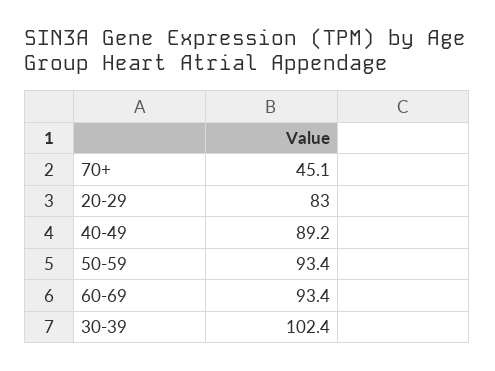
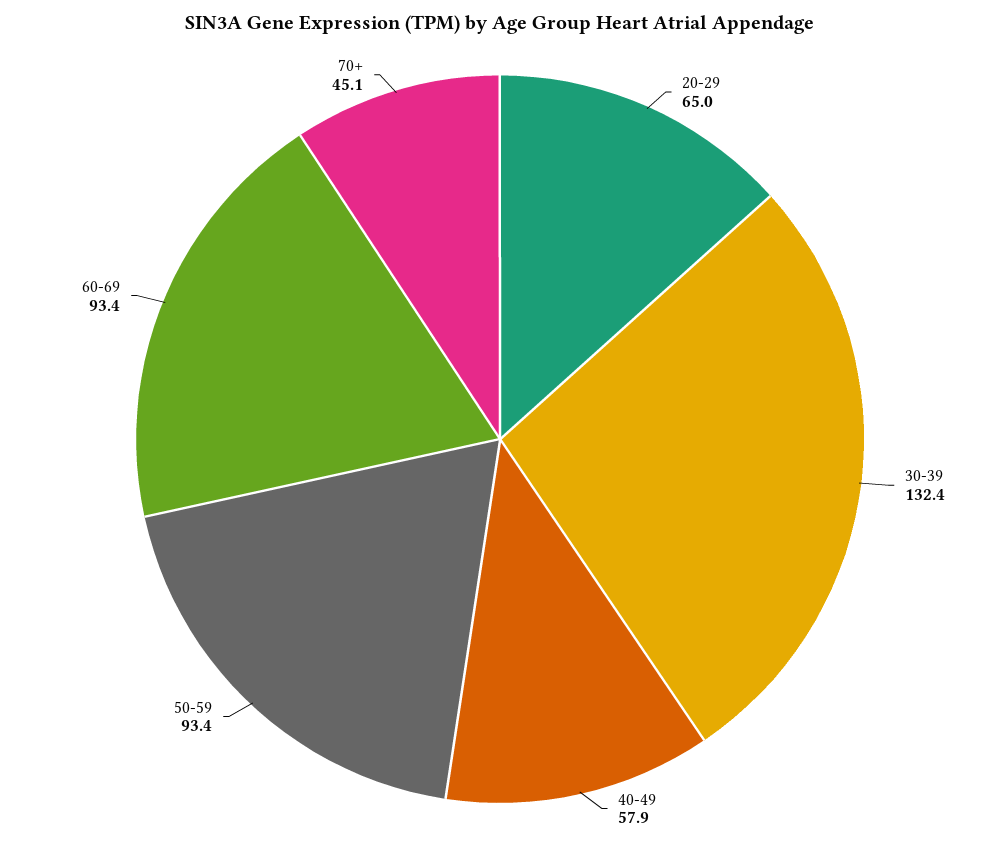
20-29: 83 -> 65
40-49: 89.2 -> 57.9
30-39: 102.4 -> 132.4

